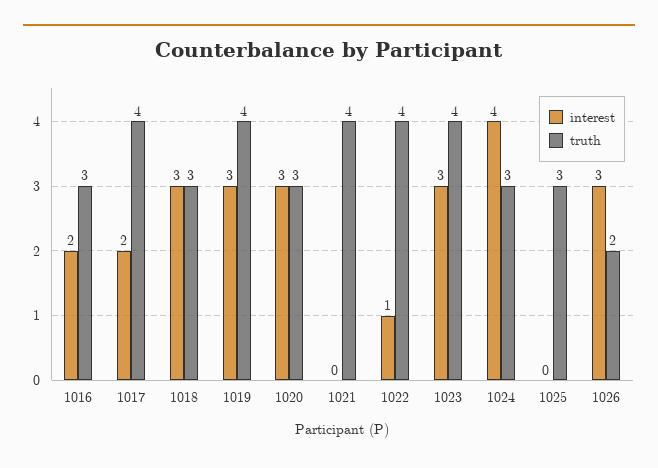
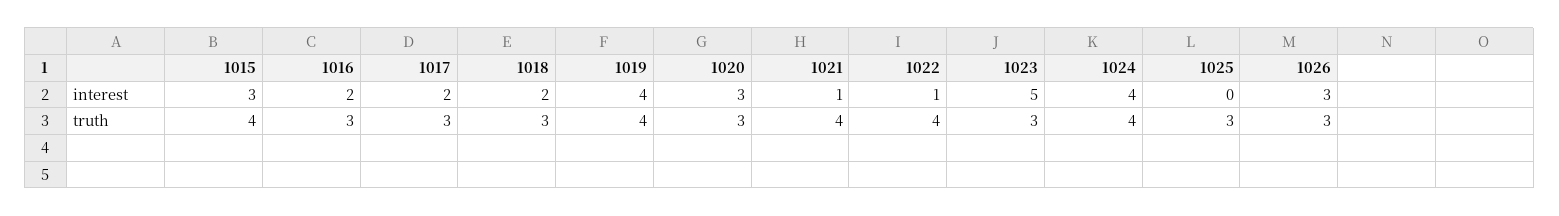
truth, 1017: 4 -> 3
interest, 1018: 3 -> 2
interest, 1019: 3 -> 4
interest, 1021: 0 -> 1
interest, 1023: 3 -> 5
truth, 1023: 4 -> 3
truth, 1024: 3 -> 4
truth, 1026: 2 -> 3
interest, 1015: none -> 3
truth, 1015: none -> 4

